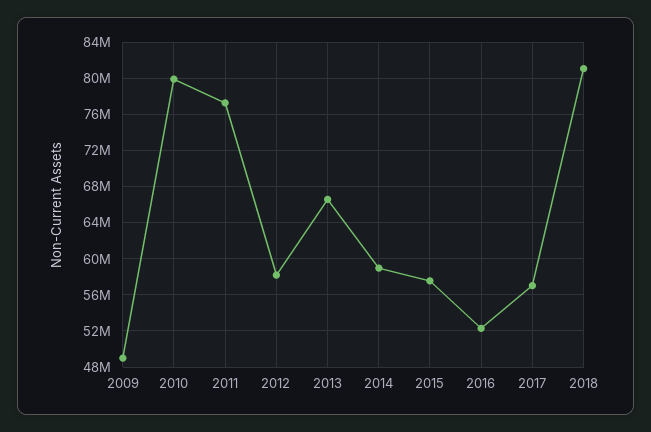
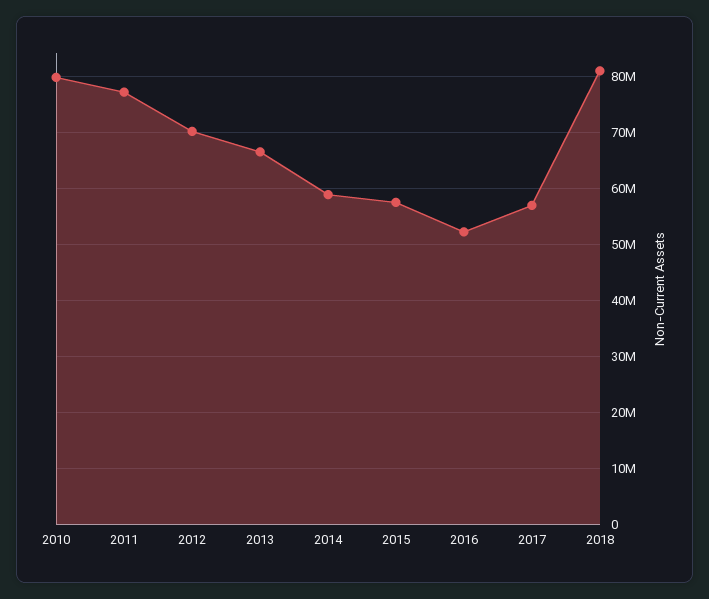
2009: 49000000 -> none
2012: 58000000 -> 70000000

